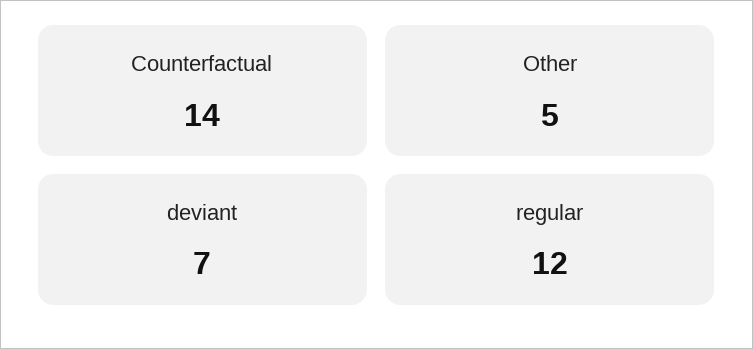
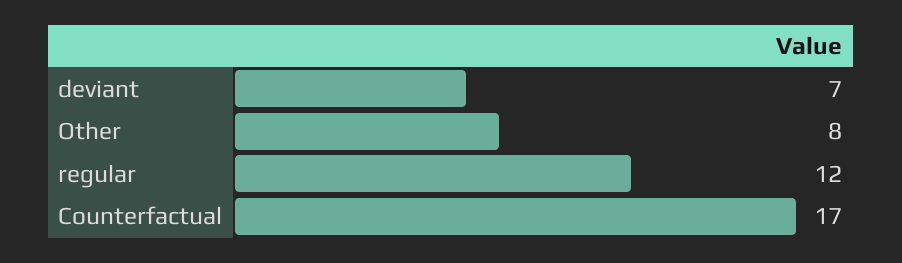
Counterfactual: 14 -> 17
Other: 5 -> 8

